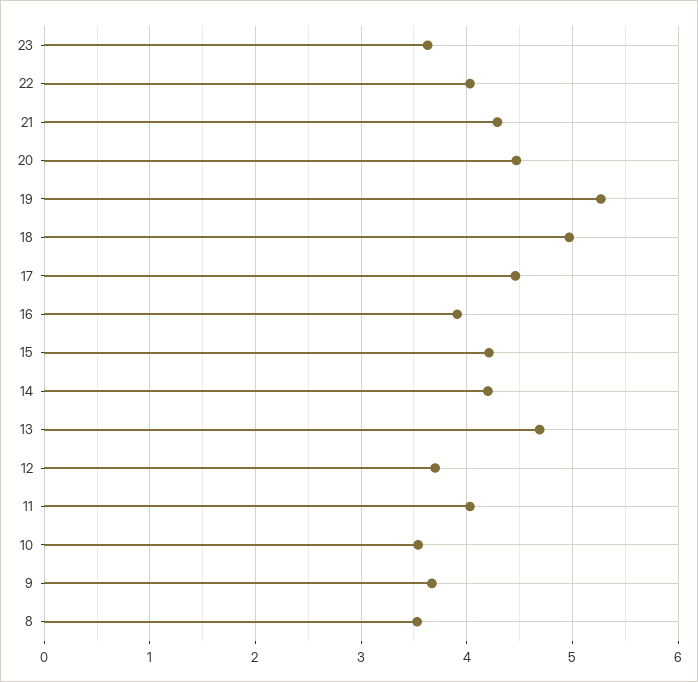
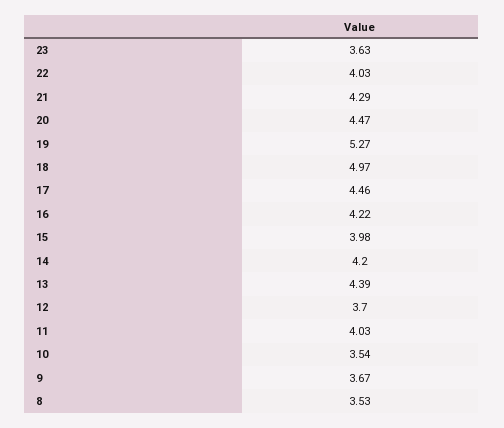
16: 3.9 -> 4.22
15: 4.2 -> 3.98
13: 4.7 -> 4.39

